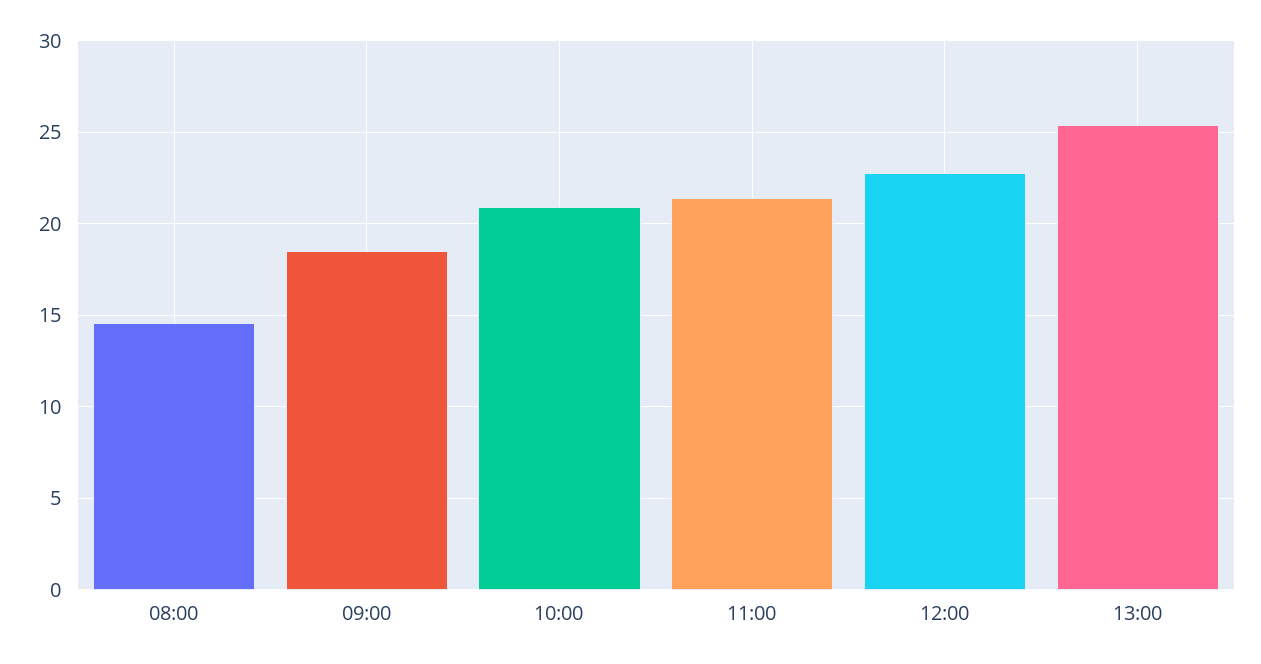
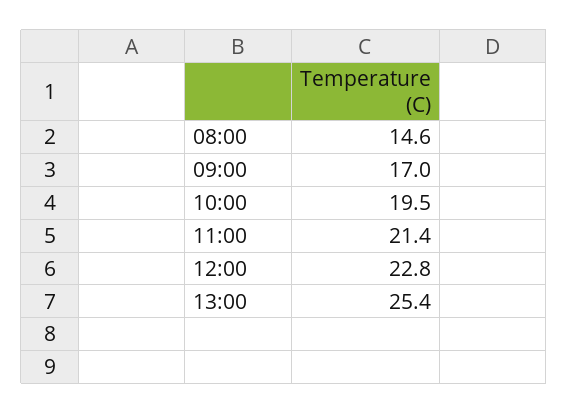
09:00: 18.5 -> 17
10:00: 21 -> 19.5

